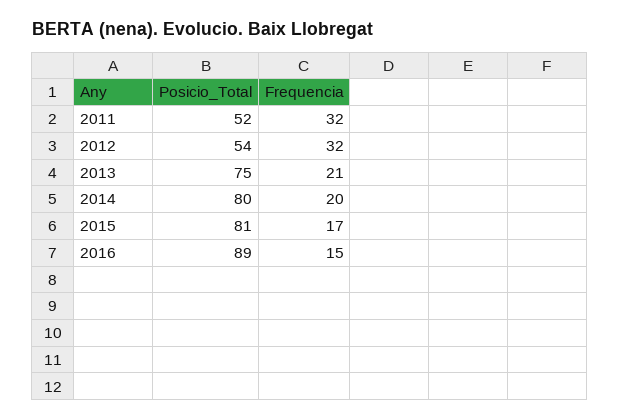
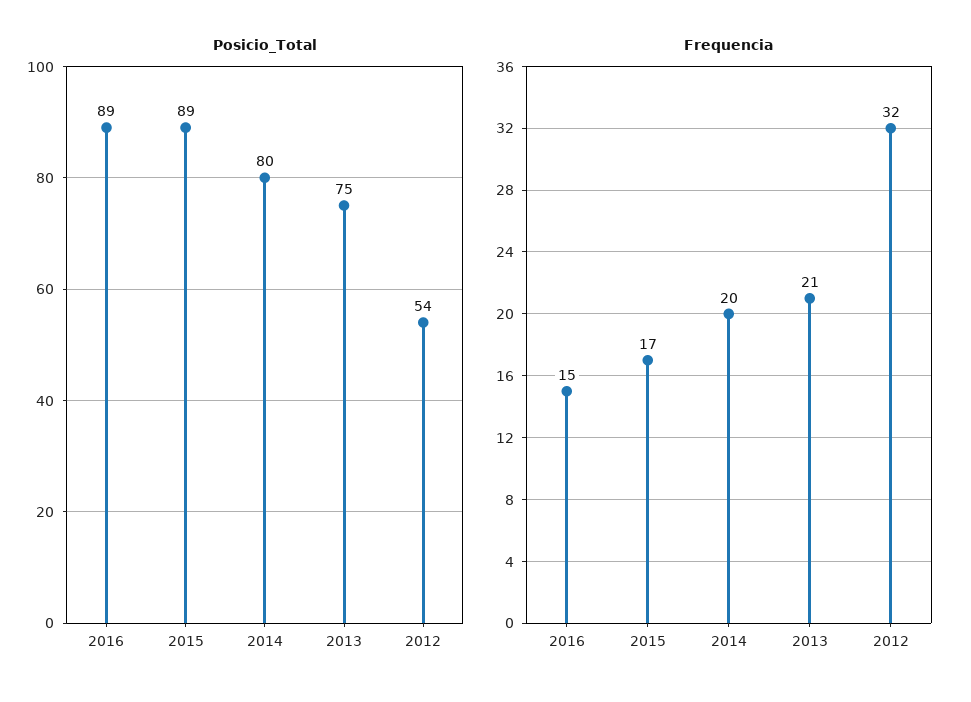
Posicio_Total, 2011: 52 -> none
Frequencia, 2011: 32 -> none
Posicio_Total, 2015: 81 -> 89

